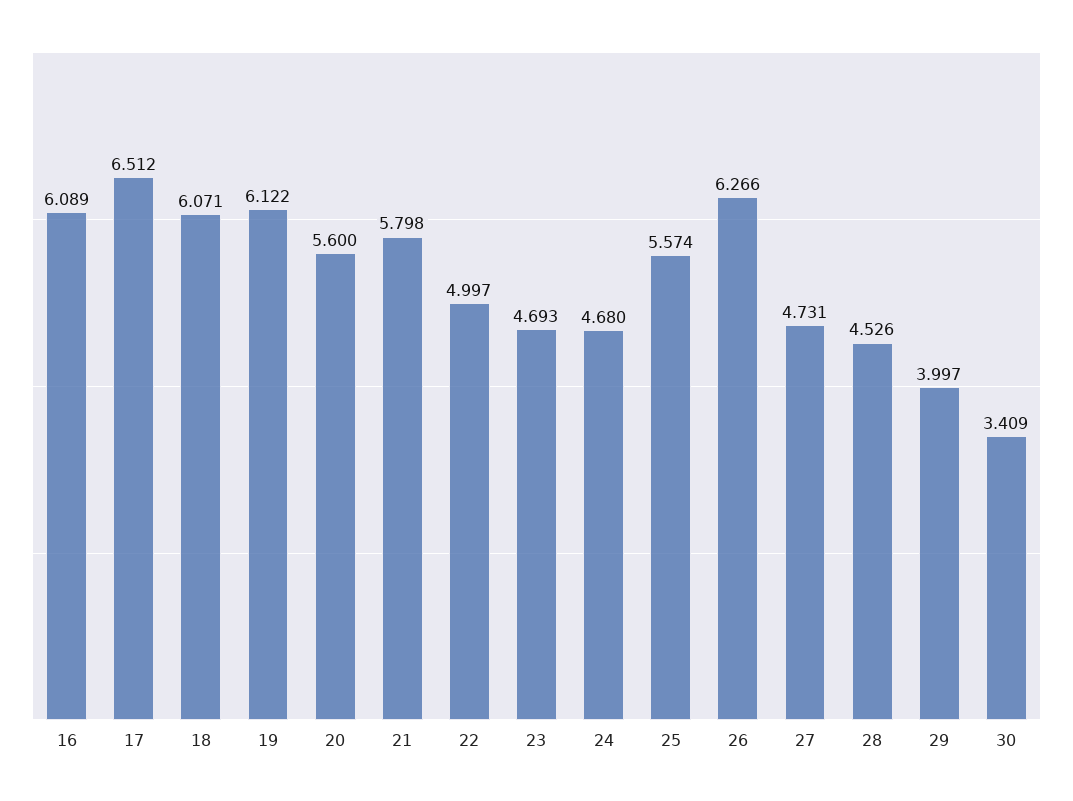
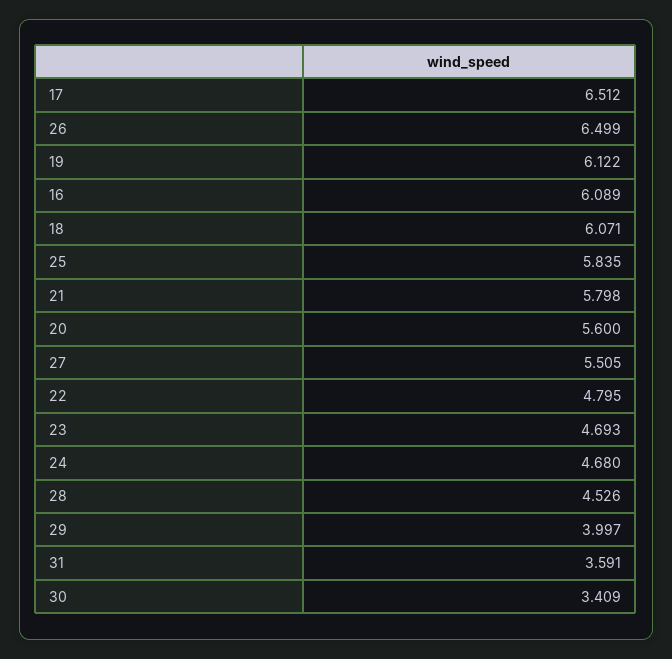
22: 4.997 -> 4.795
25: 5.574 -> 5.835
26: 6.266 -> 6.499
27: 4.731 -> 5.505
31: none -> 3.591

